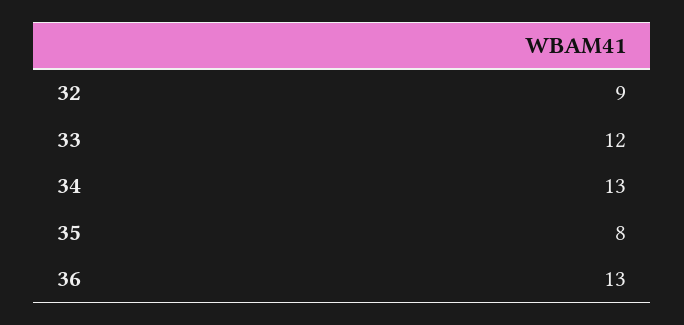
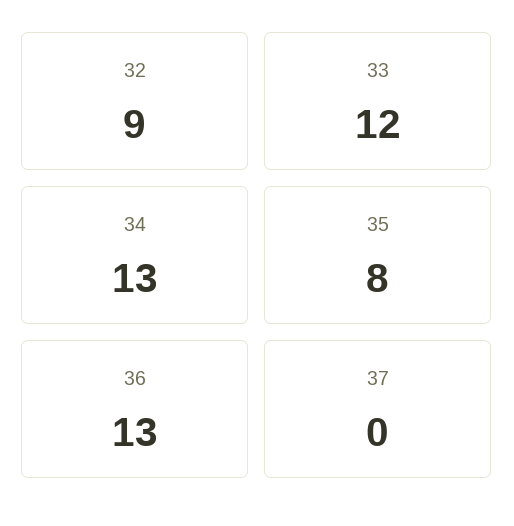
37: none -> 0

